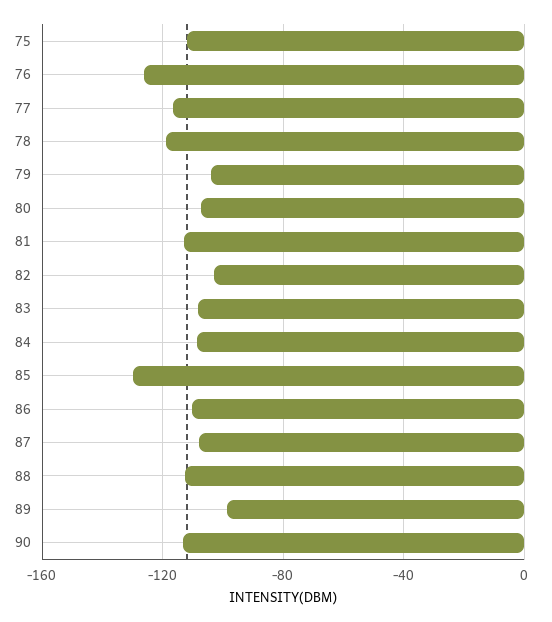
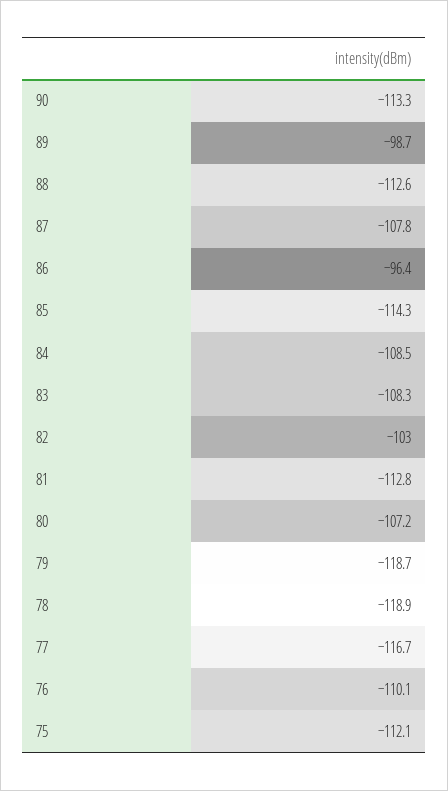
76: -125 -> -110.1
79: -105 -> -118.7
85: -130 -> -114.3
86: -110 -> -96.4

